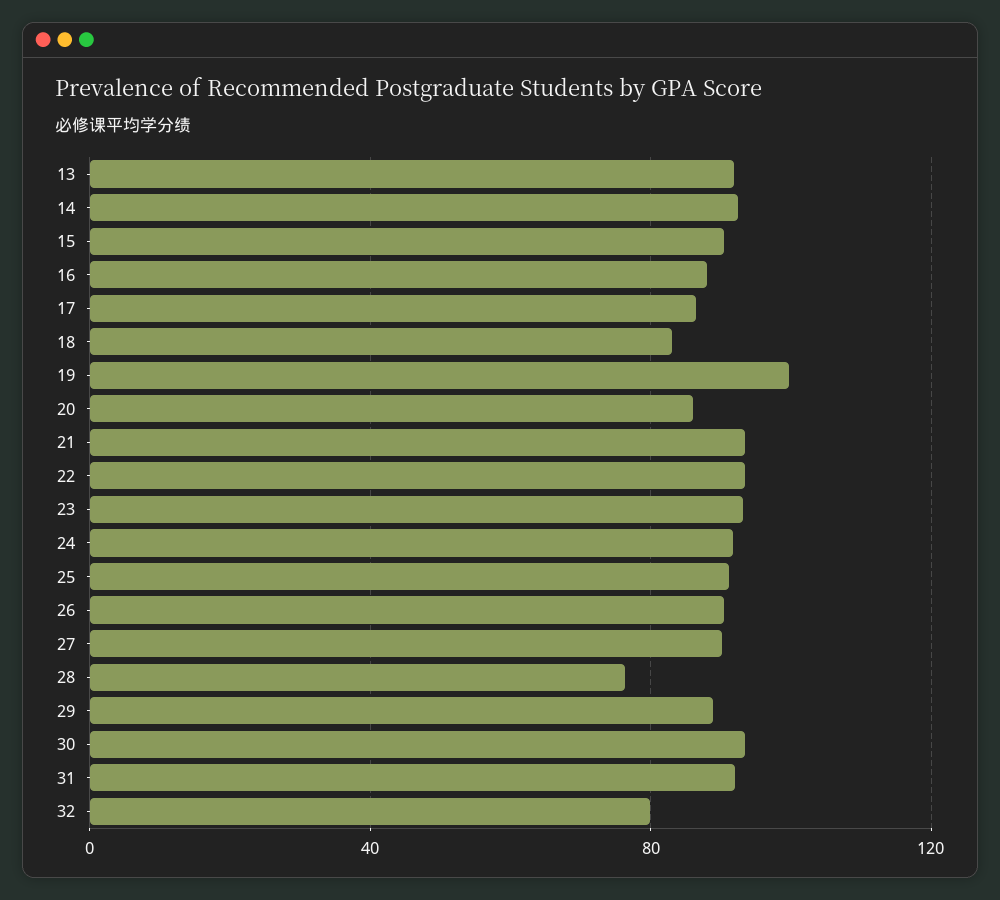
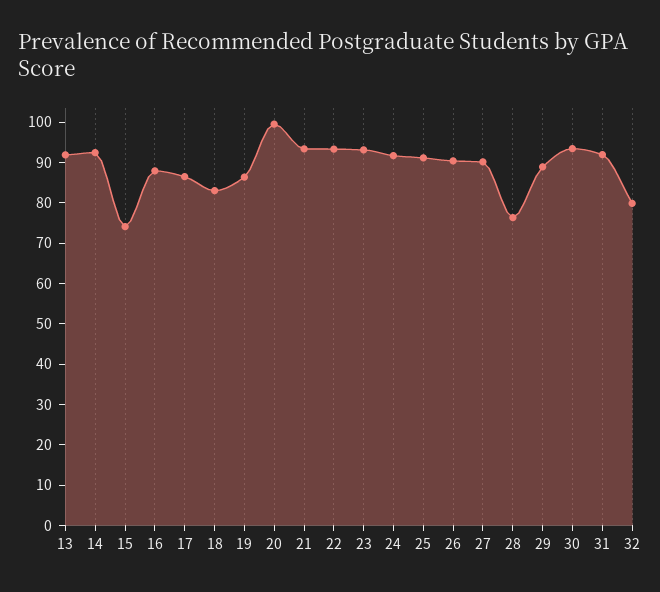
15: 90 -> 74
19: 100 -> 86
20: 85 -> 100

